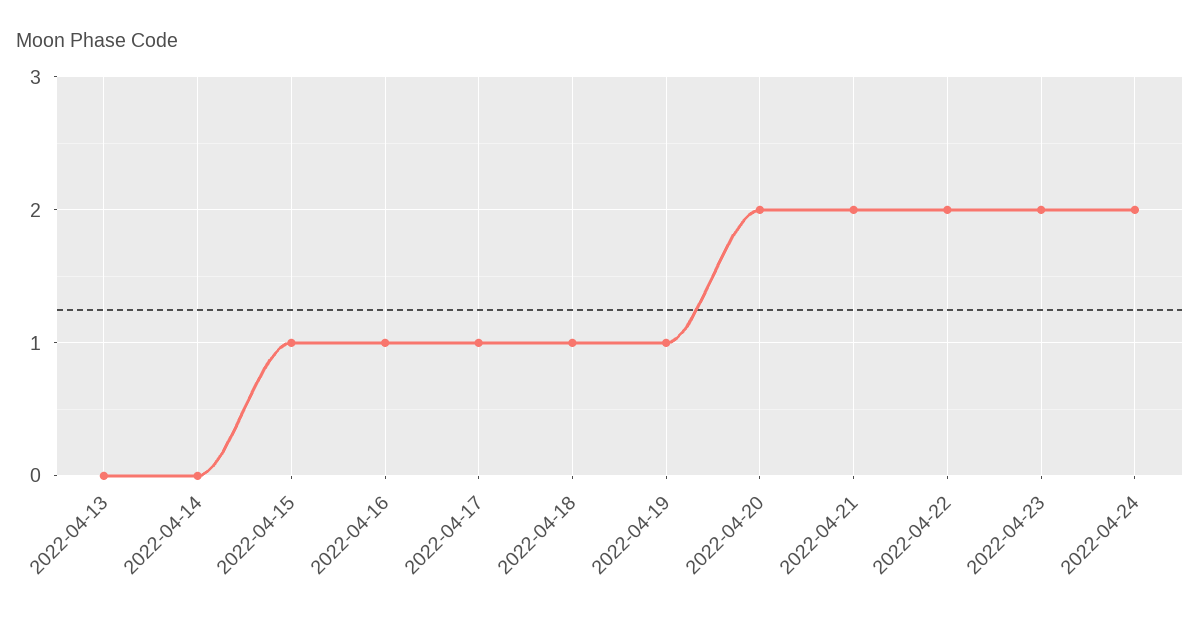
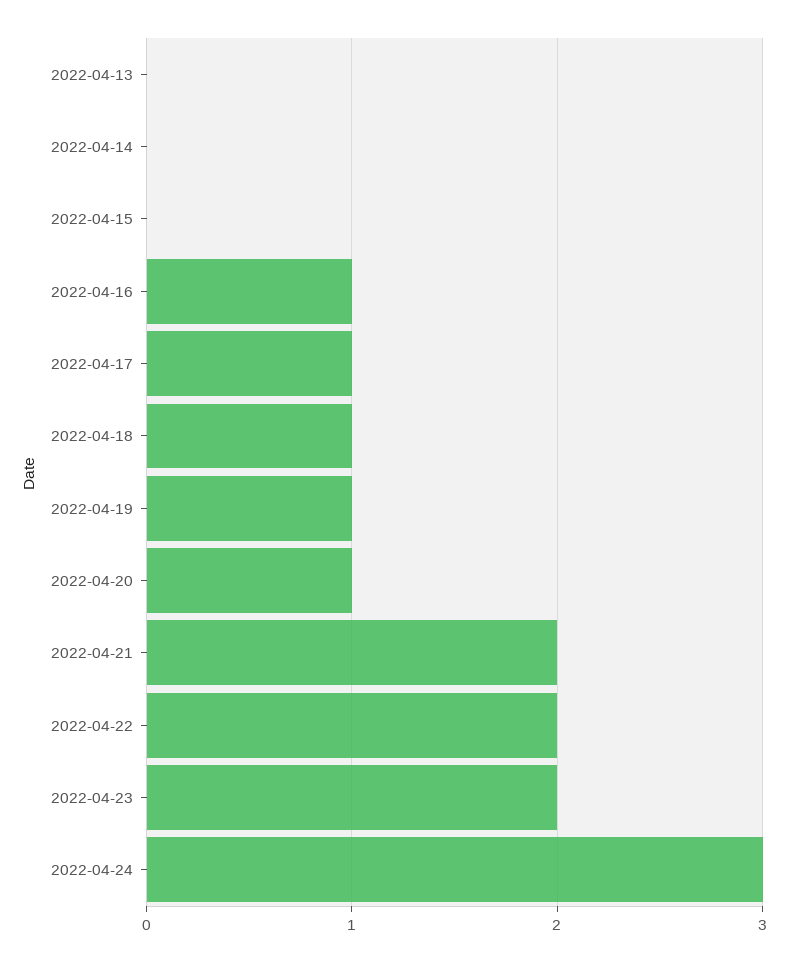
2022-04-15: 1 -> 0
2022-04-20: 2 -> 1
2022-04-24: 2 -> 3

